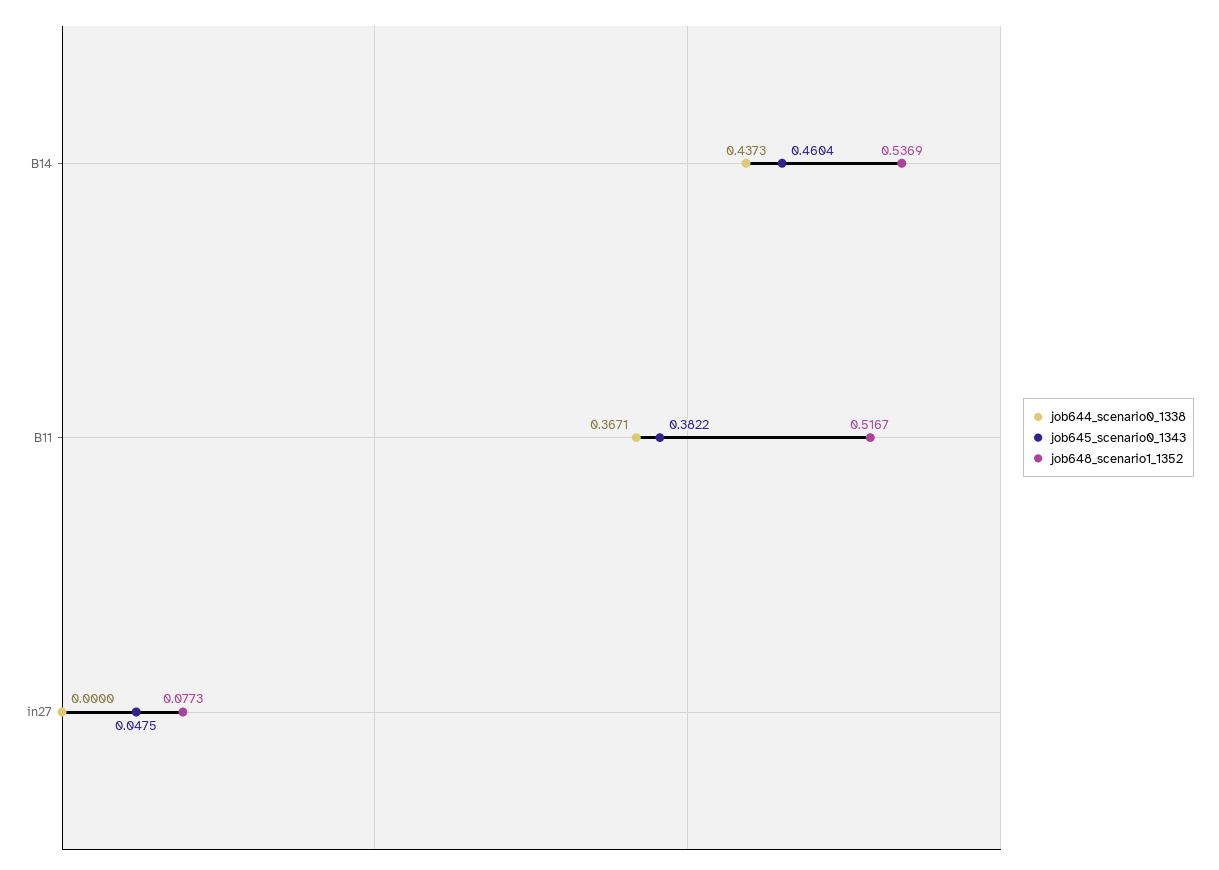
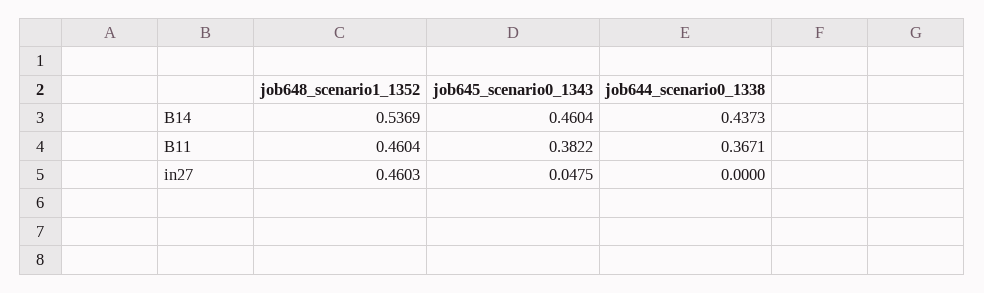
job648_scenario1_1352, B11: 0.5167 -> 0.4604
job648_scenario1_1352, in27: 0.0773 -> 0.4603

